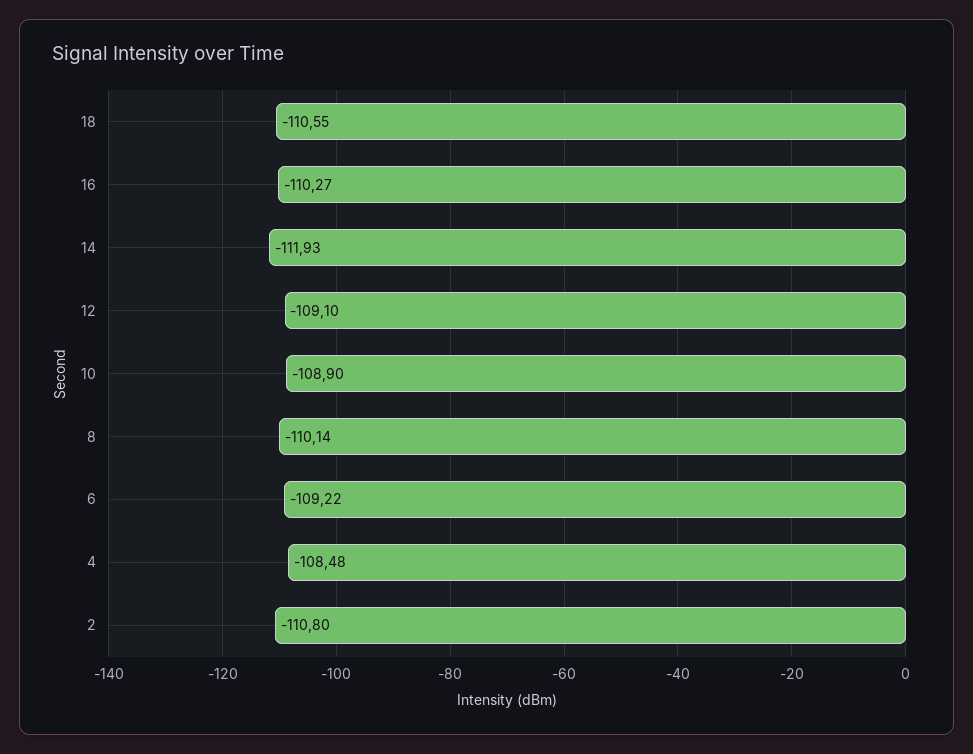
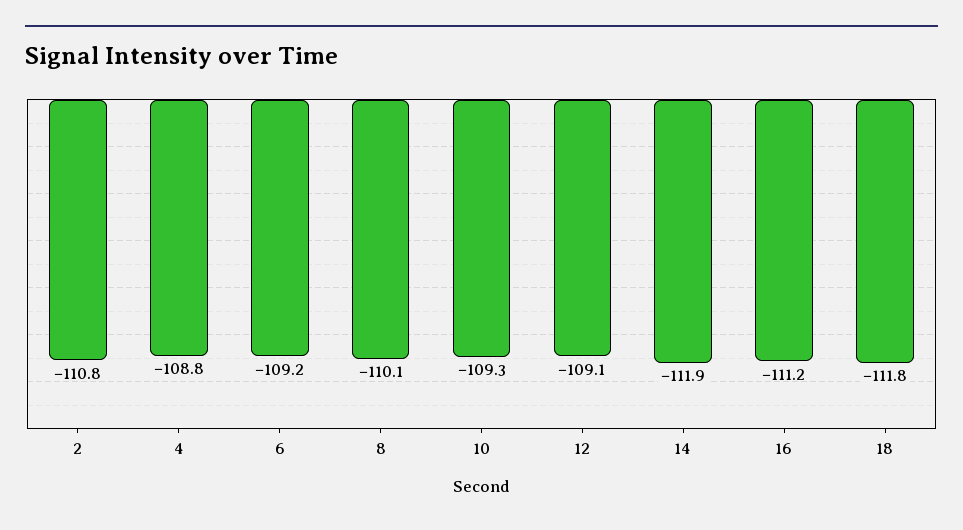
18: -110.55 -> -111.8
16: -110.27 -> -111.2
10: -108.9 -> -109.3
4: -108.48 -> -108.8

